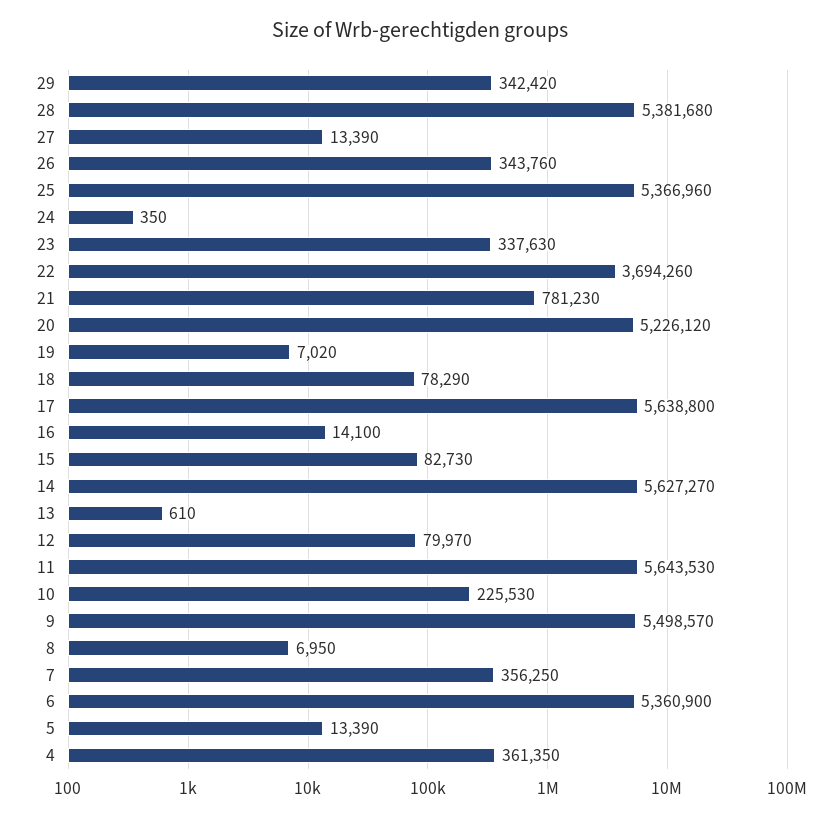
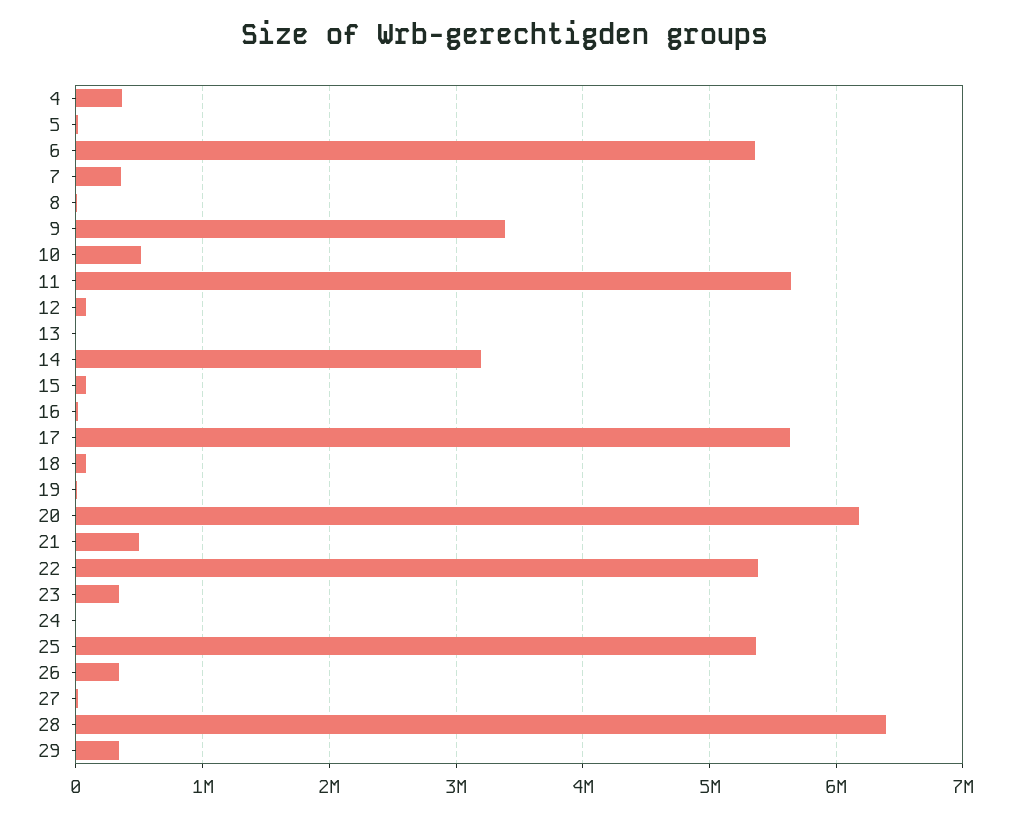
28: 5381680 -> 6400000
22: 3694260 -> 5400000
21: 781230 -> 500000
20: 5226120 -> 6200000
14: 5627270 -> 3200000
10: 225530 -> 500000
9: 5498570 -> 3400000

